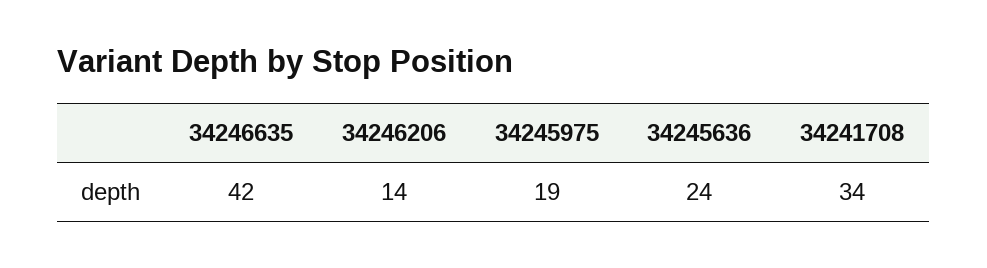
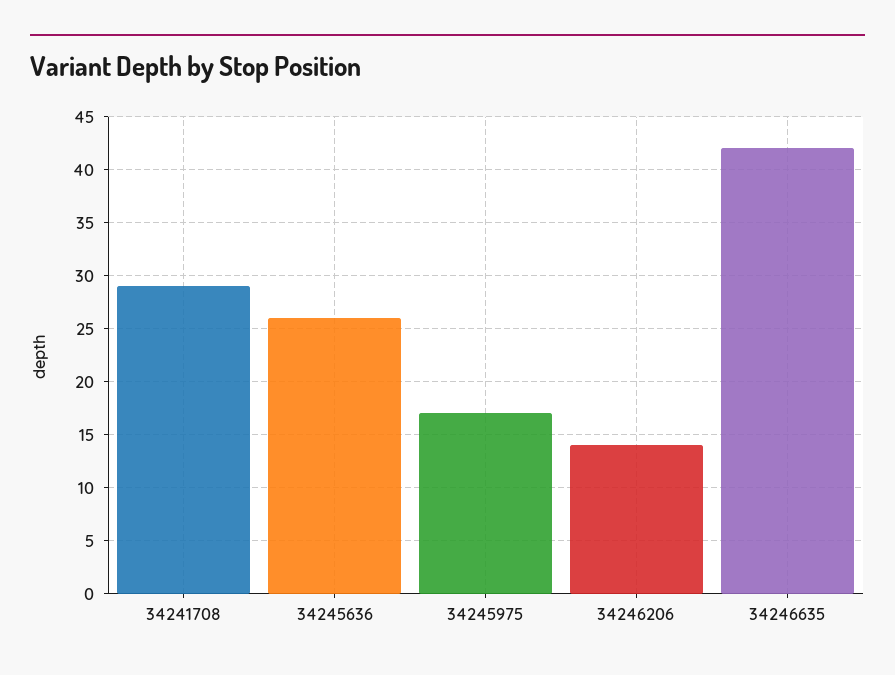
34245975: 19 -> 17
34245636: 24 -> 26
34241708: 34 -> 29

